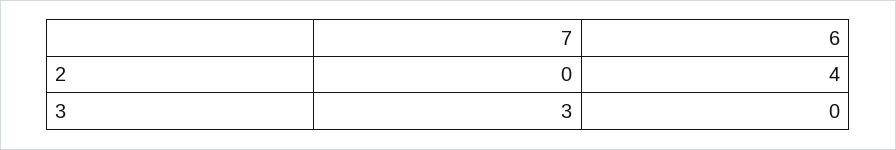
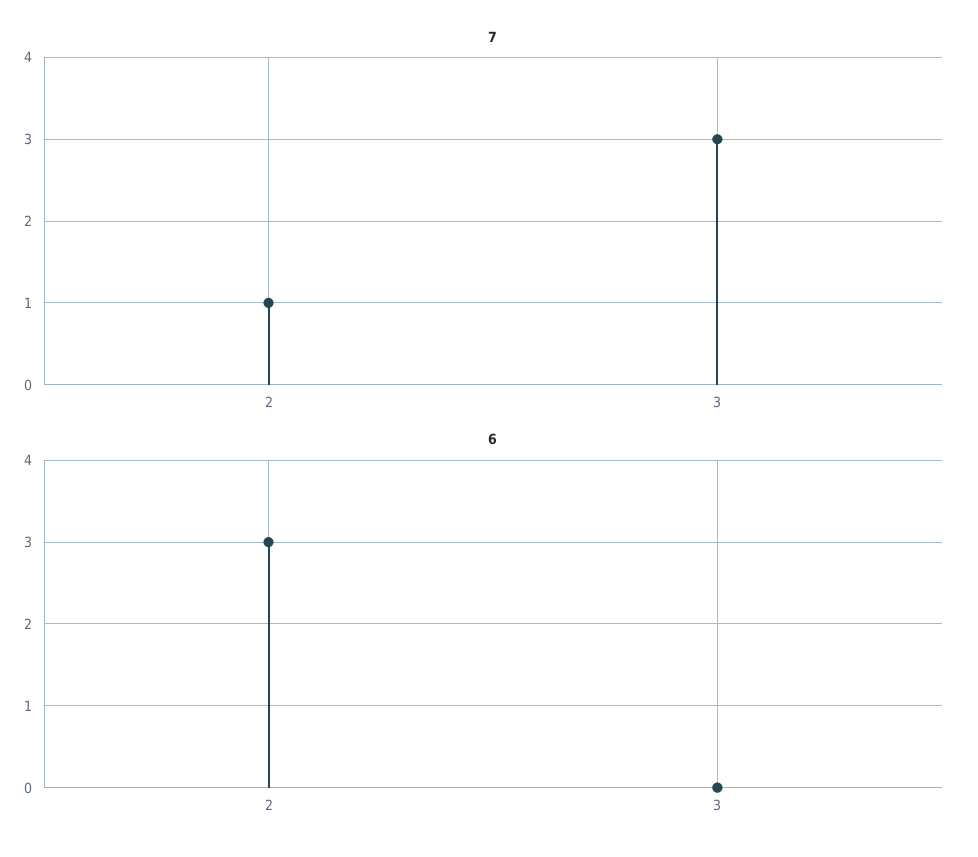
7, 2: 0 -> 1
6, 2: 4 -> 3

